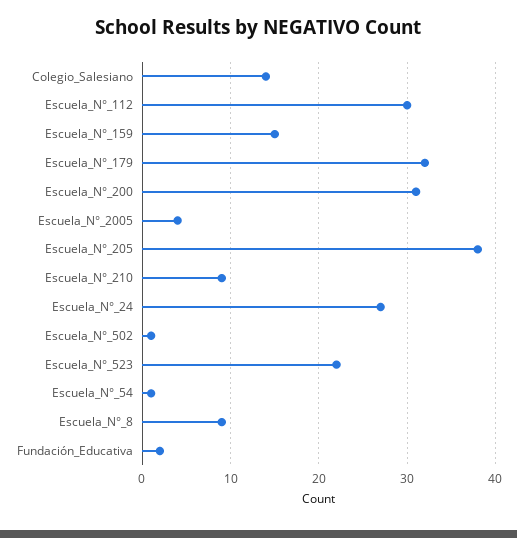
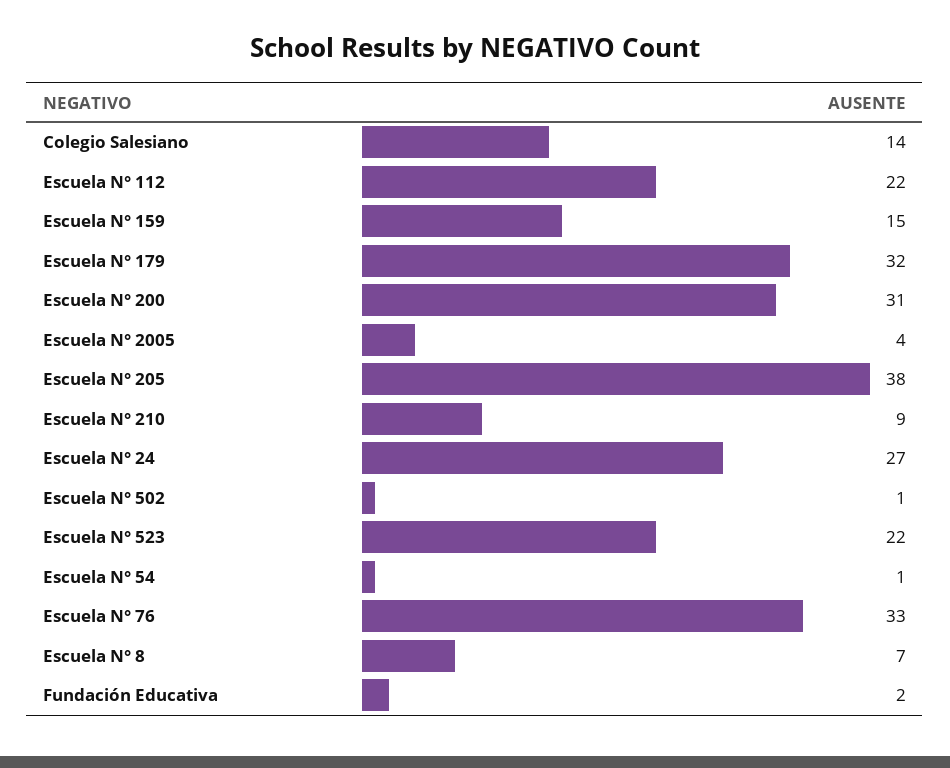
Escuela_N°_112: 30 -> 22
Escuela_N°_8: 9 -> 7
Escuela N° 76: none -> 33

